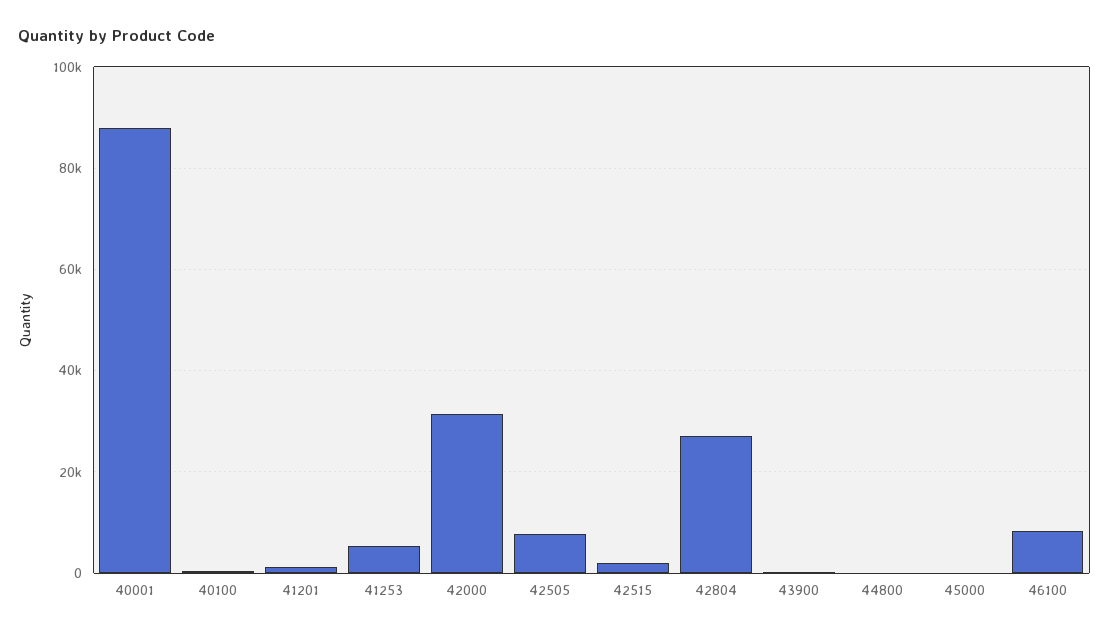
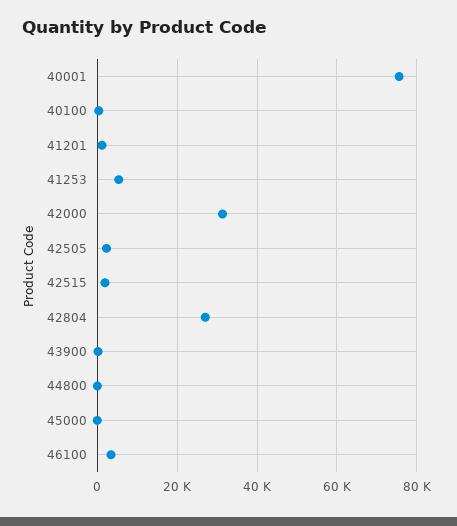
40001: 88000 -> 76000
42505: 8000 -> 2000
46100: 8000 -> 4000

